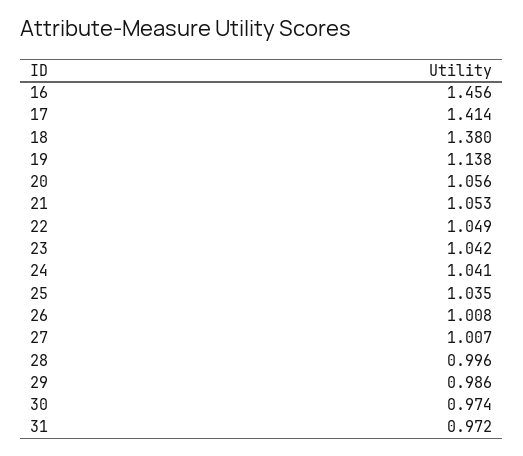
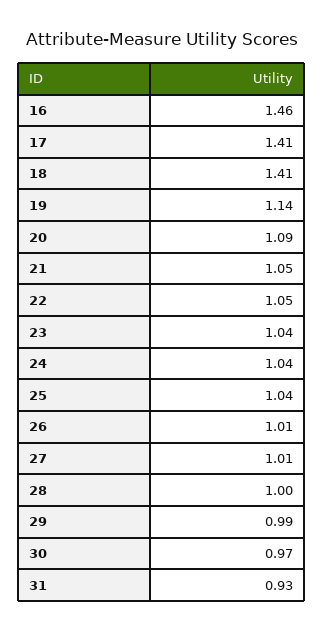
18: 1.38 -> 1.41
20: 1.056 -> 1.09
31: 0.972 -> 0.93

